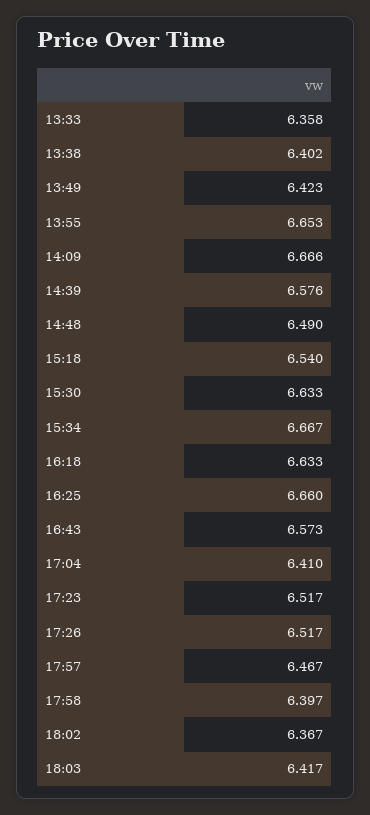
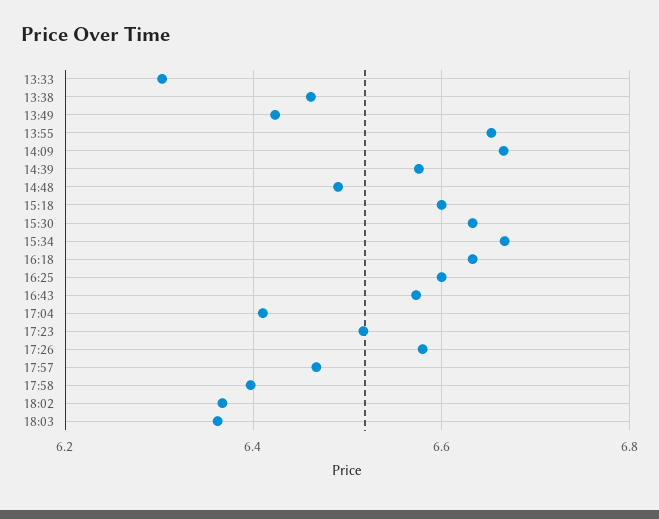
13:33: 6.358 -> 6.3
13:38: 6.402 -> 6.46
15:18: 6.54 -> 6.6
16:25: 6.66 -> 6.6
17:26: 6.517 -> 6.58
18:03: 6.417 -> 6.36

